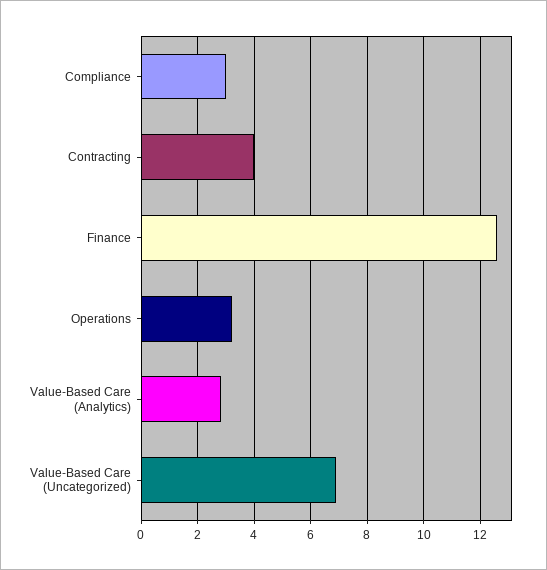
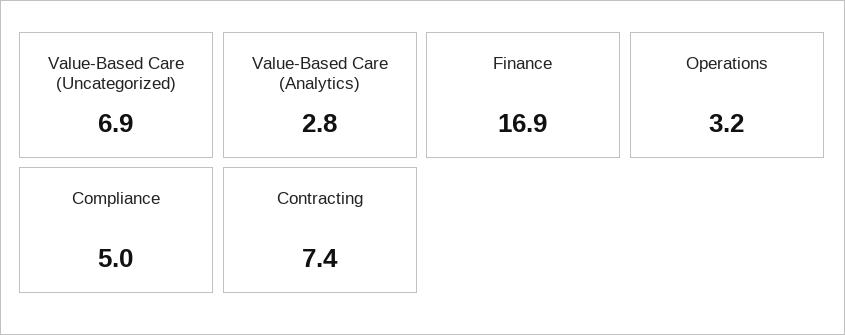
Compliance: 3 -> 5
Contracting: 4 -> 7.4
Finance: 12.5 -> 16.9

